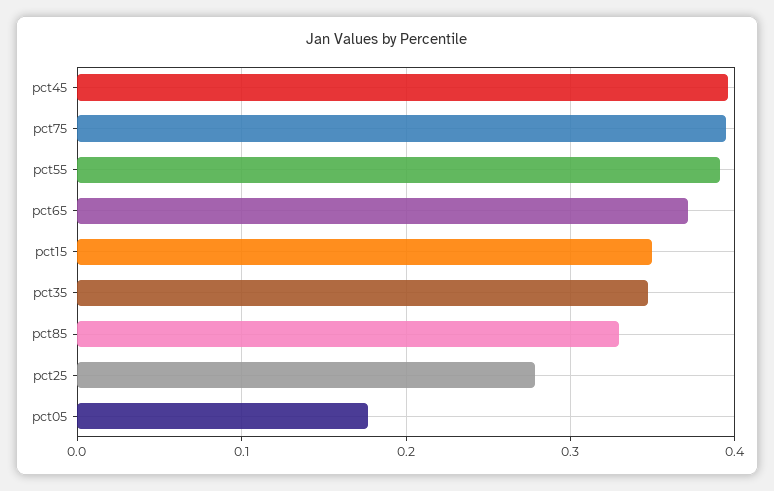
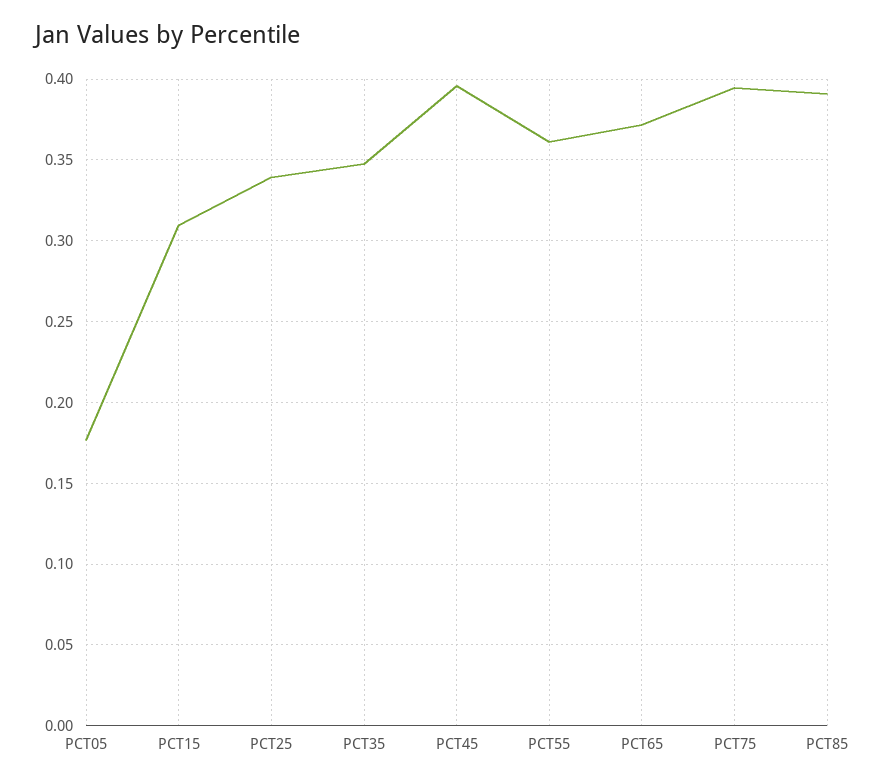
pct55: 0.39 -> 0.36
pct15: 0.35 -> 0.31
pct85: 0.33 -> 0.39
pct25: 0.28 -> 0.34

